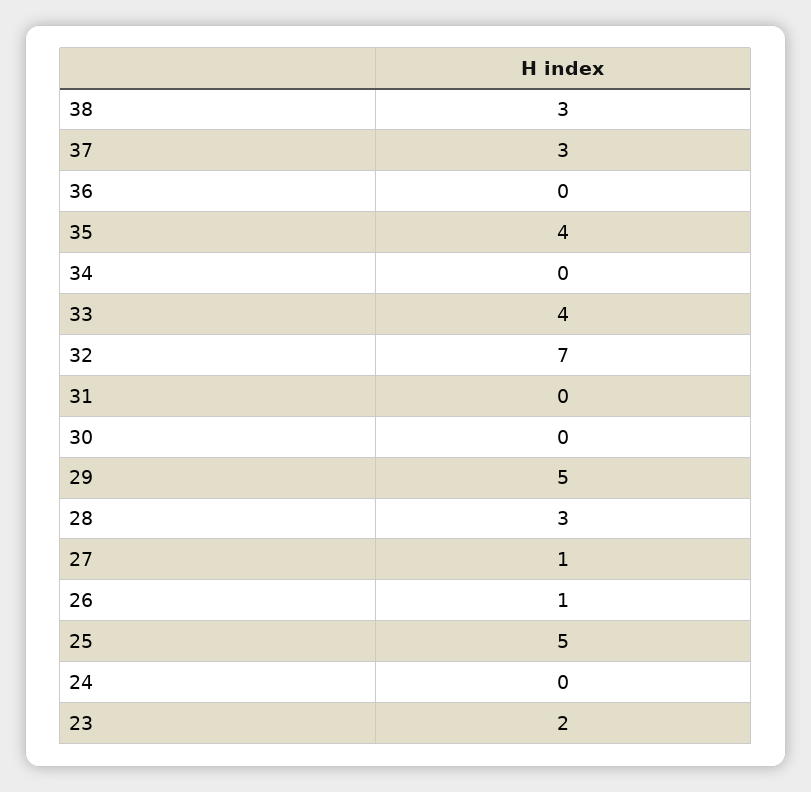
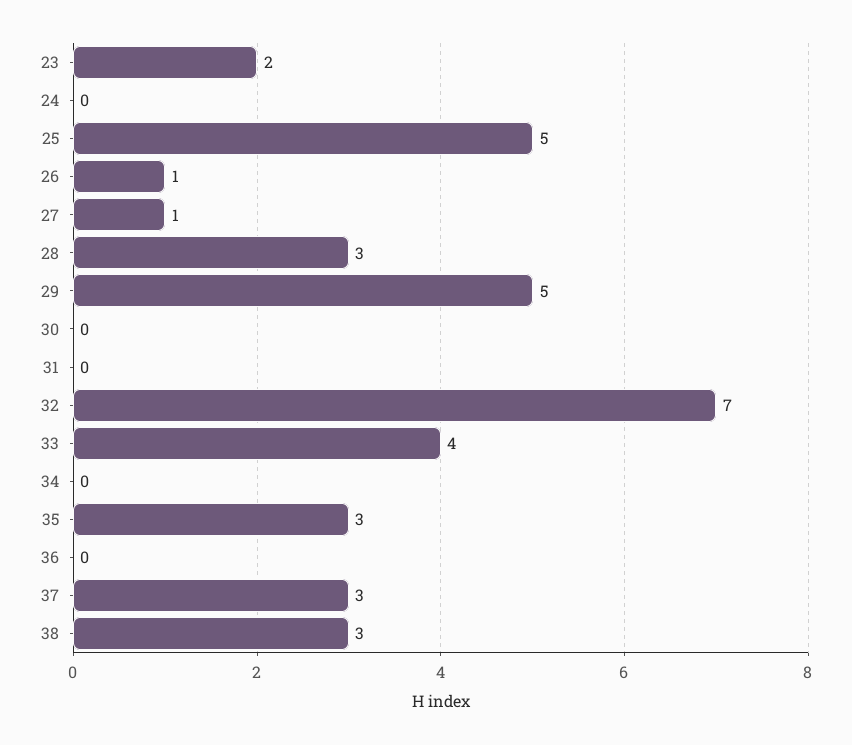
35: 4 -> 3

